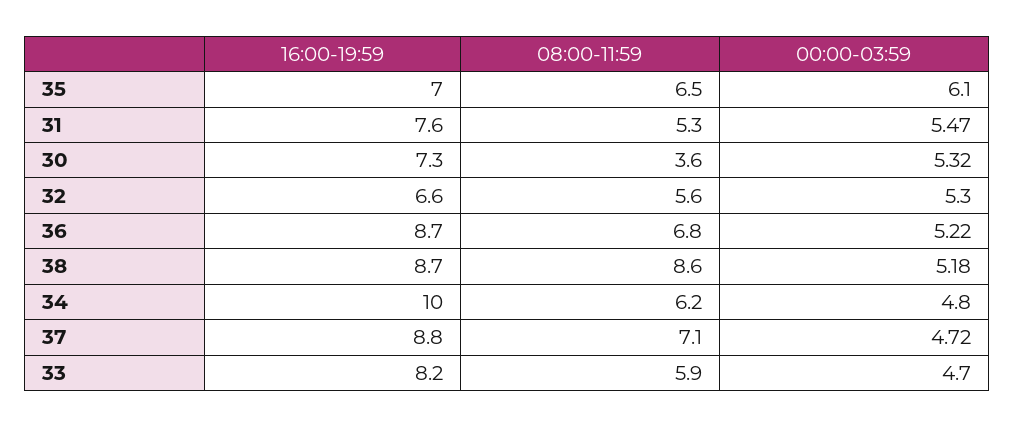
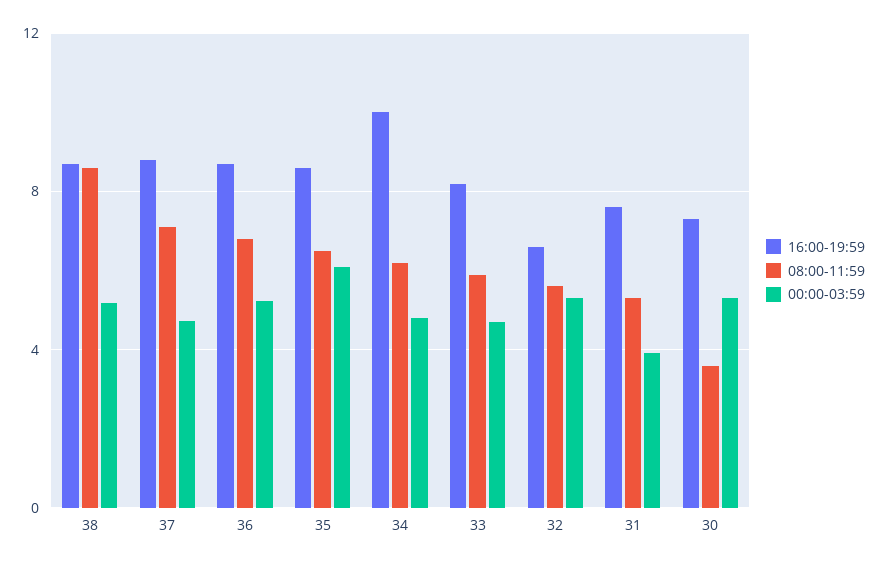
16:00-19:59, 35: 7 -> 8.5
00:00-03:59, 31: 5.47 -> 4

